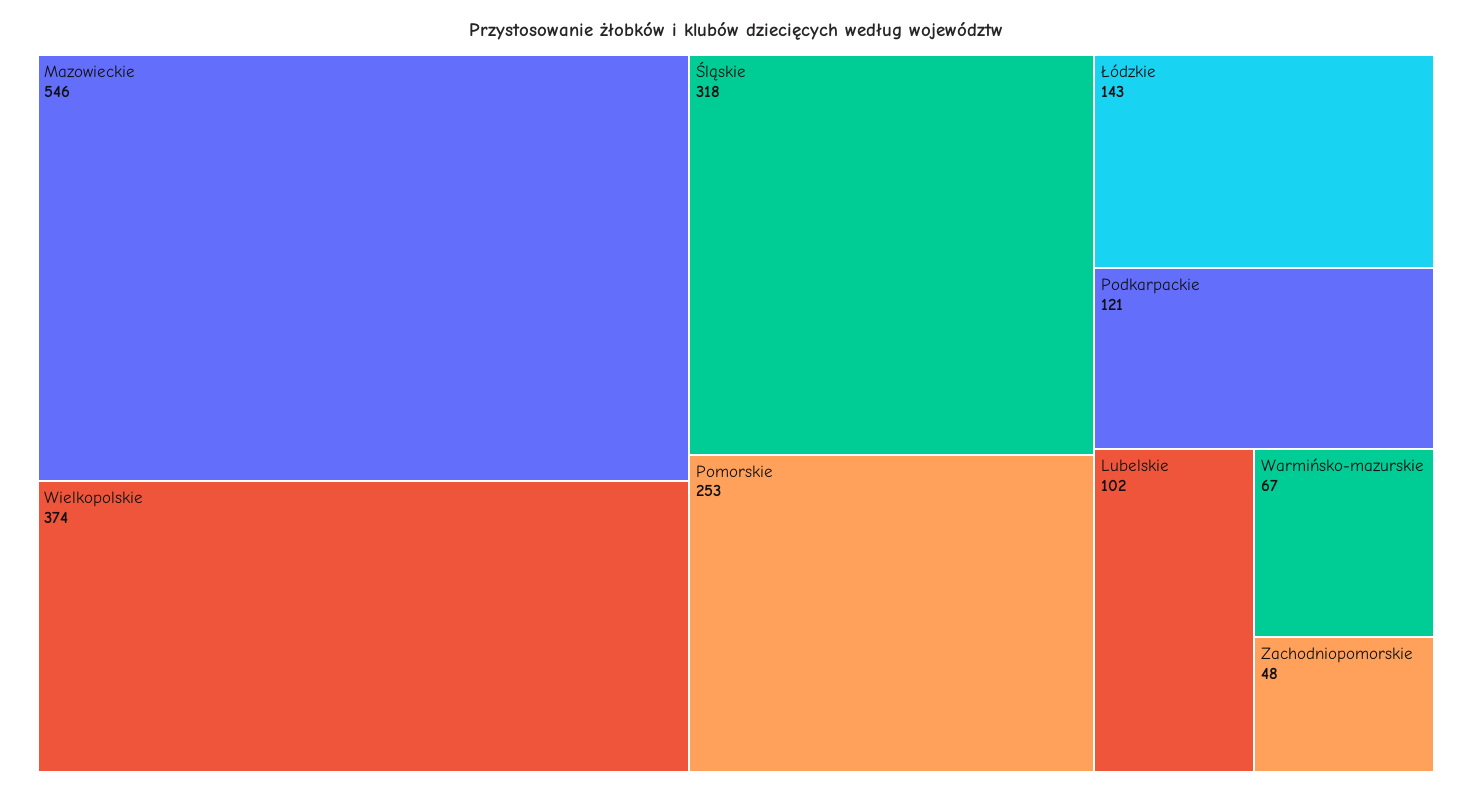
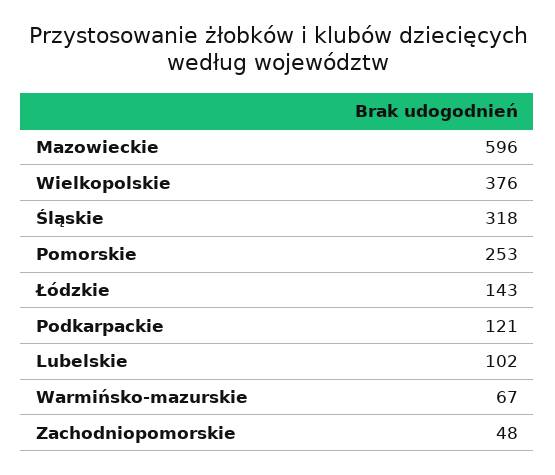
Mazowieckie: 546 -> 596
Wielkopolskie: 374 -> 376

